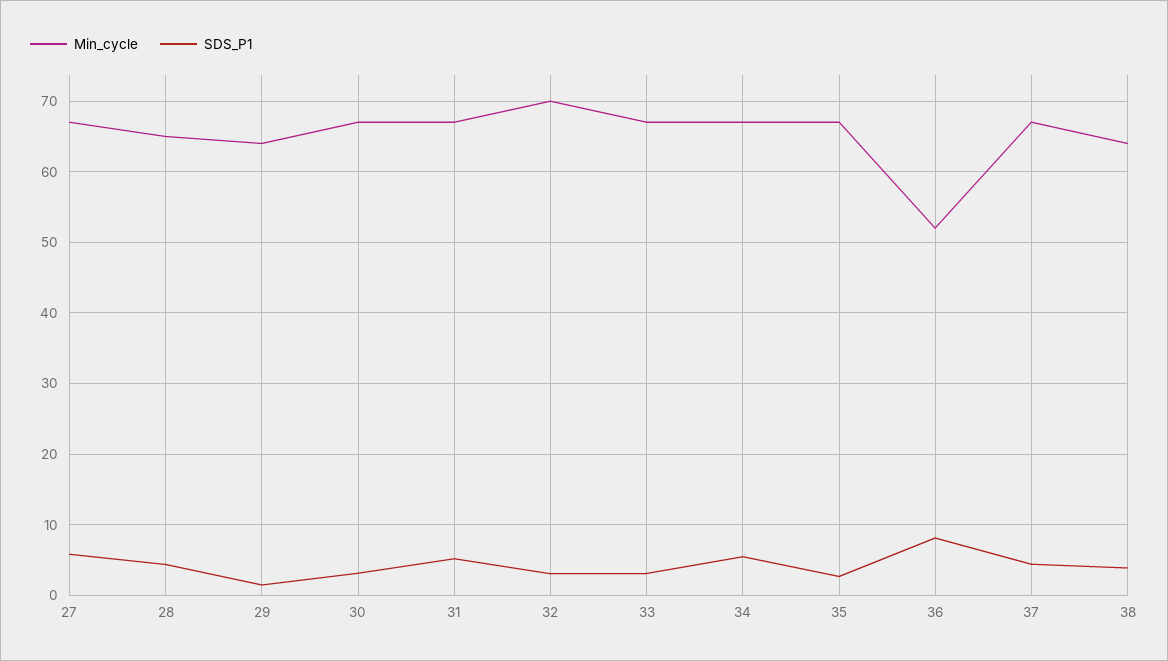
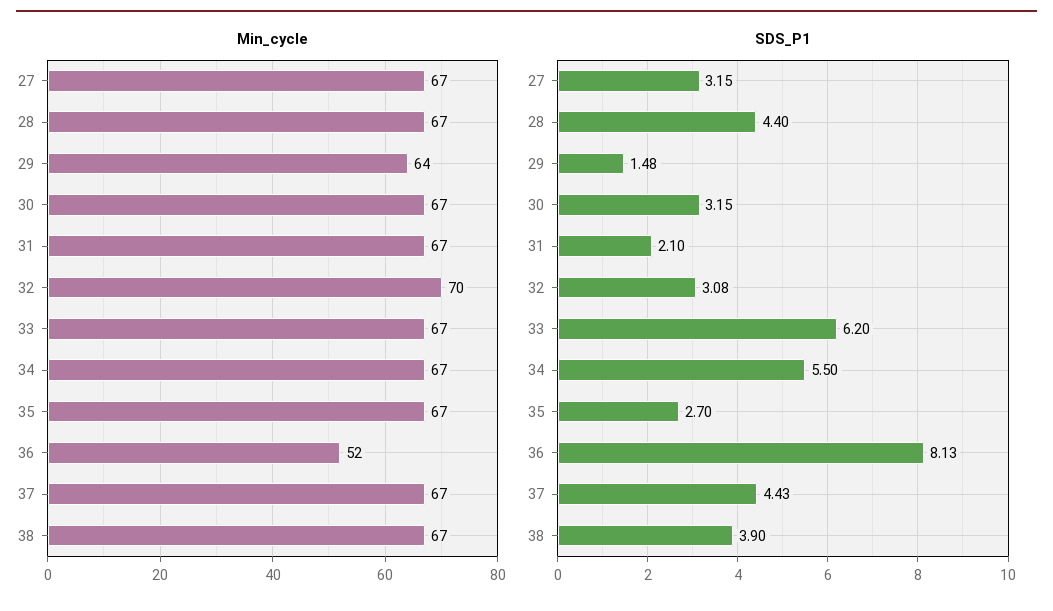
SDS_P1, 27: 6 -> 3.15
Min_cycle, 28: 65 -> 67
SDS_P1, 31: 5 -> 2.1
SDS_P1, 33: 3 -> 6.2
Min_cycle, 38: 64 -> 67

